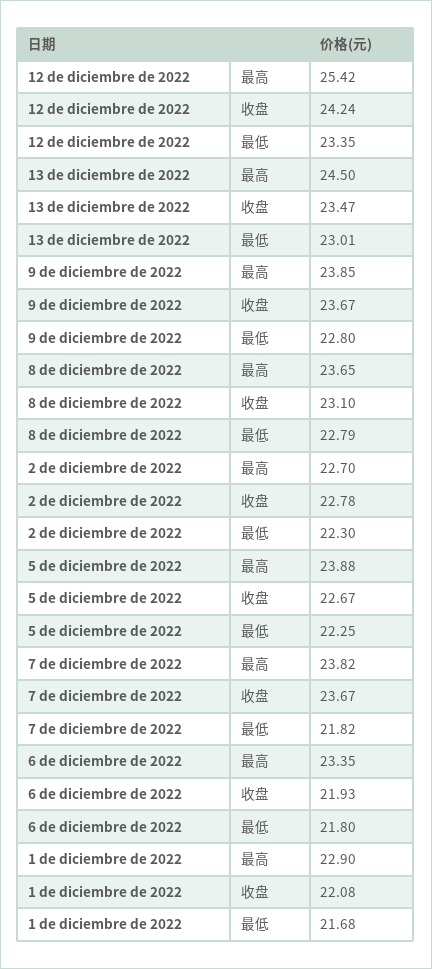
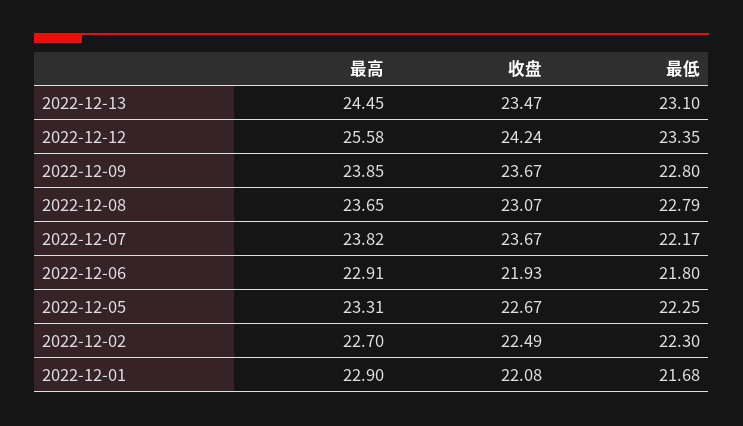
12 de diciembre de 2022, 最高: 25.42 -> 25.58
13 de diciembre de 2022, 最高: 24.5 -> 24.45
13 de diciembre de 2022, 最低: 23.01 -> 23.1
8 de diciembre de 2022, 收盘: 23.1 -> 23.07
2 de diciembre de 2022, 收盘: 22.78 -> 22.49
5 de diciembre de 2022, 最高: 23.88 -> 23.31
7 de diciembre de 2022, 最低: 21.82 -> 22.17
6 de diciembre de 2022, 最高: 23.35 -> 22.91

